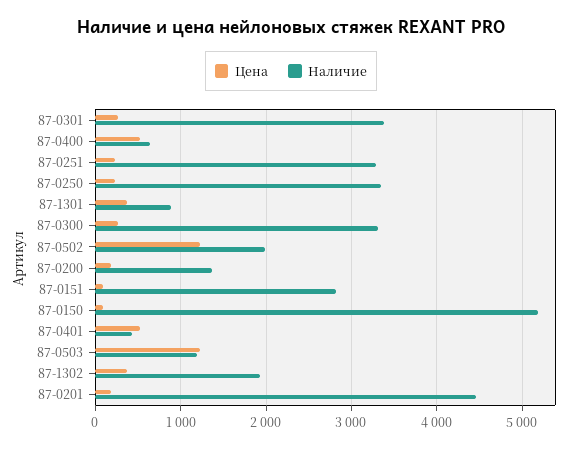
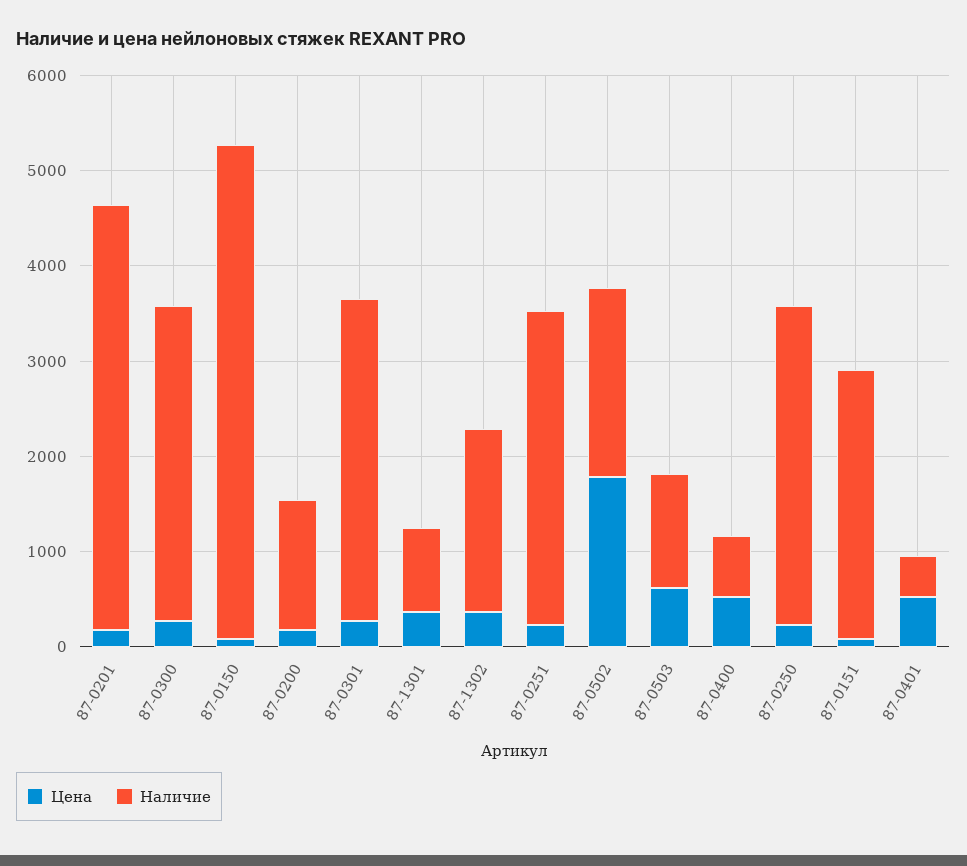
Цена, 87-0502: 1200 -> 1800
Цена, 87-0503: 1200 -> 600

